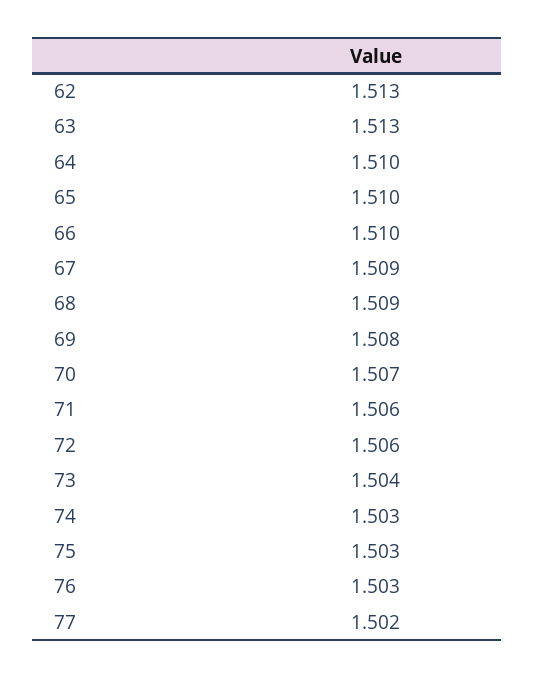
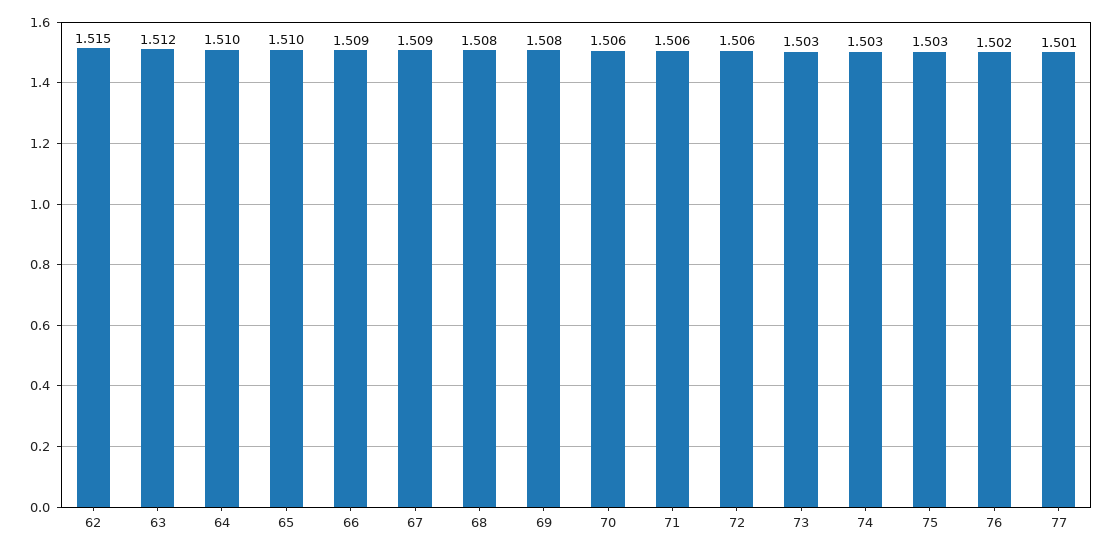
62: 1.513 -> 1.515
63: 1.513 -> 1.512
66: 1.51 -> 1.509
68: 1.509 -> 1.508
70: 1.507 -> 1.506
73: 1.504 -> 1.503
76: 1.503 -> 1.502
77: 1.502 -> 1.501

